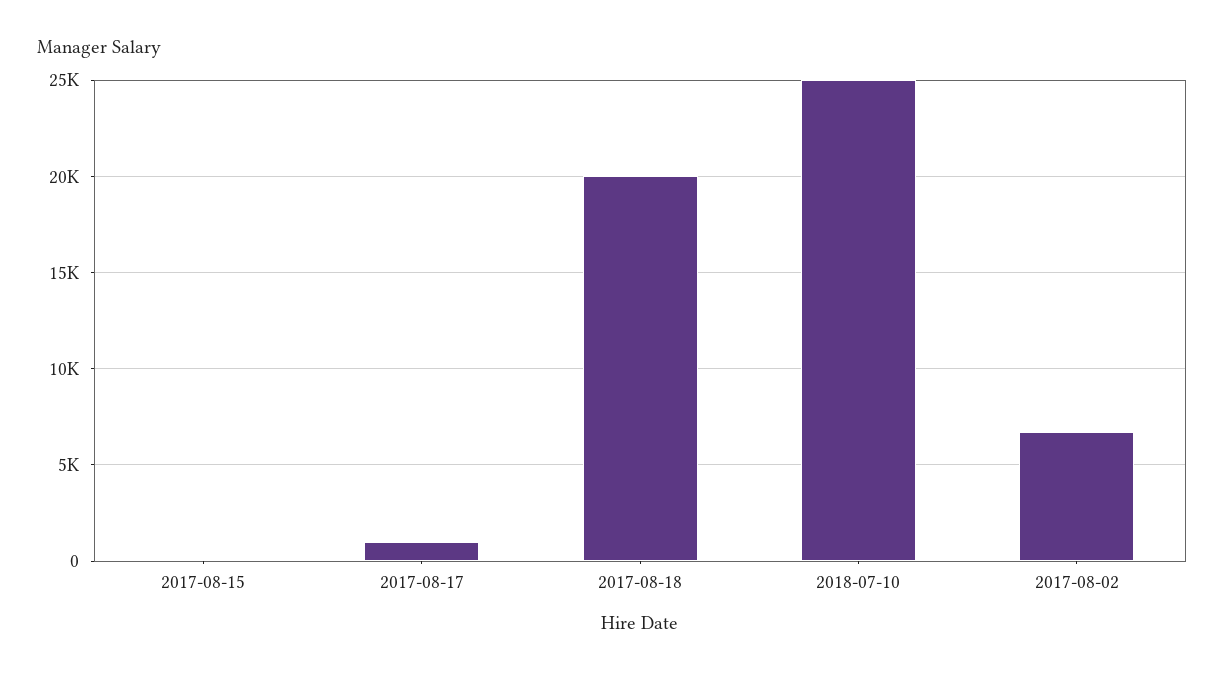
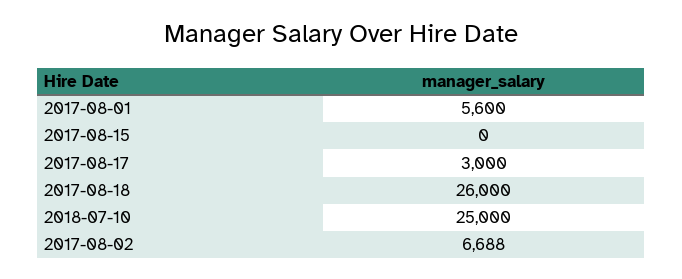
2017-08-17: 1000 -> 3000
2017-08-18: 20000 -> 26000
2017-08-01: none -> 5600

